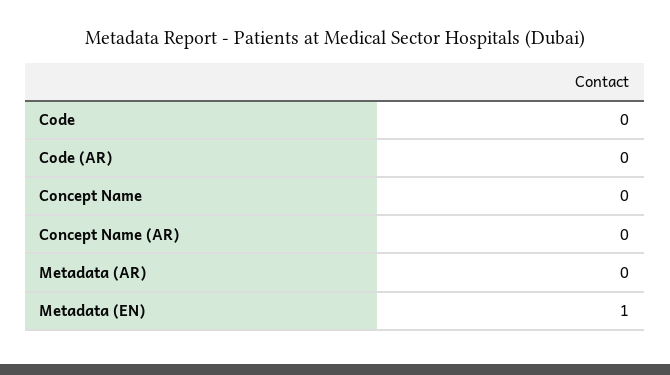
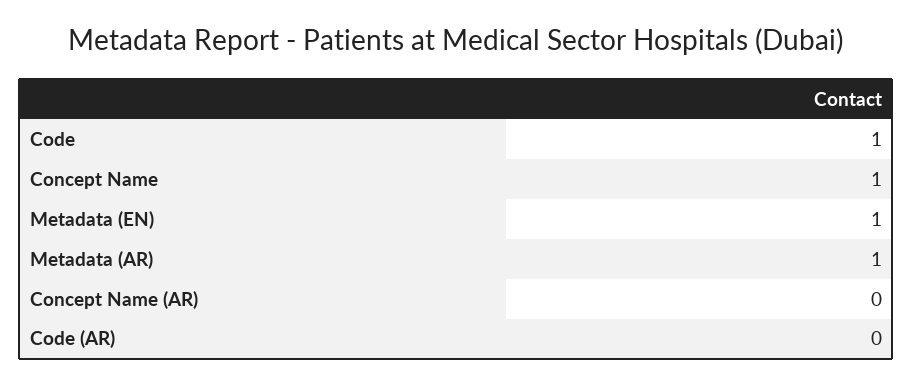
Code: 0 -> 1
Concept Name: 0 -> 1
Metadata (AR): 0 -> 1

